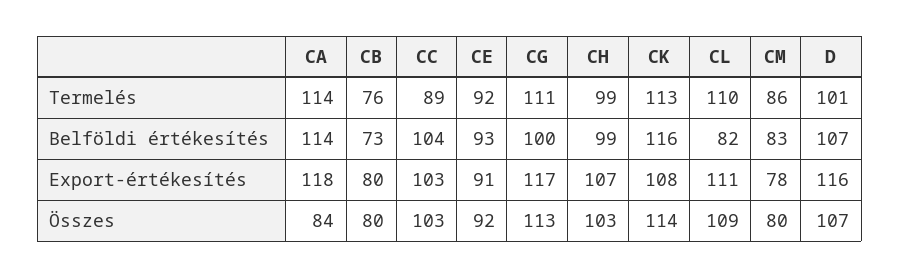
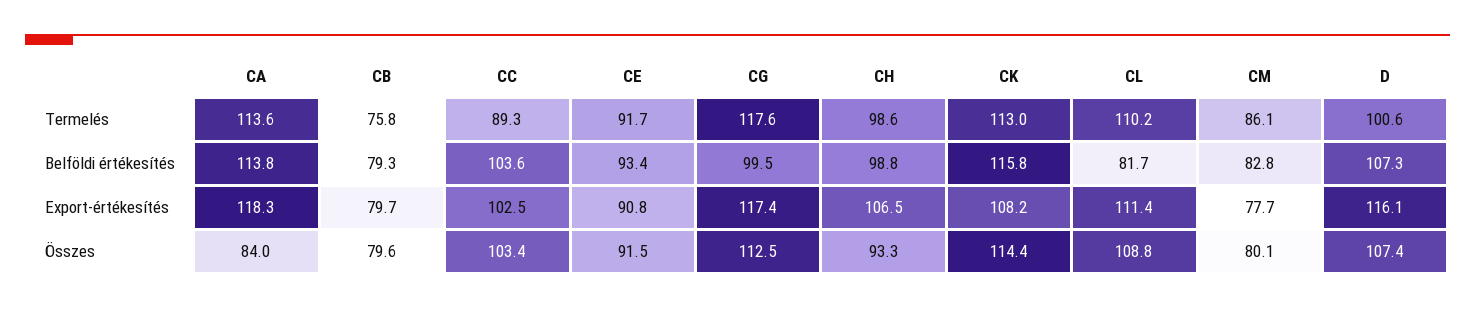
CG, Termelés: 111 -> 117.6
CB, Belföldi értékesítés: 73 -> 79.3
CH, Összes: 103 -> 93.3

